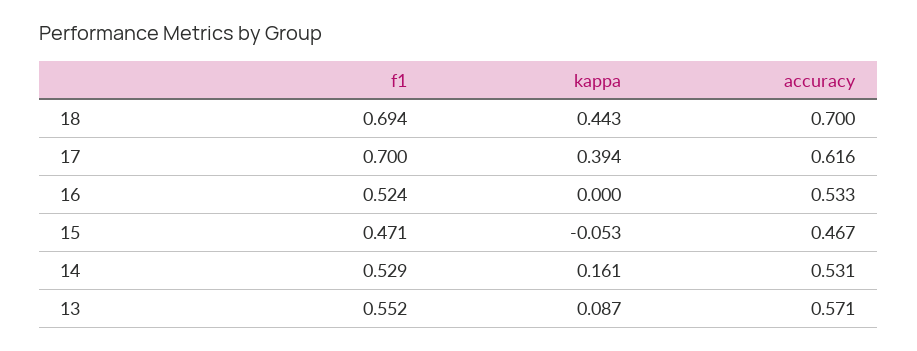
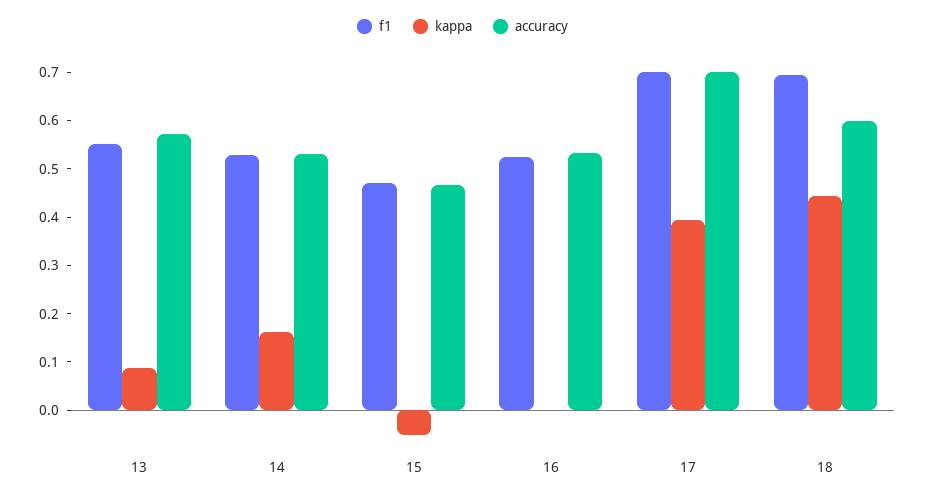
accuracy, 18: 0.7 -> 0.6
accuracy, 17: 0.616 -> 0.7

